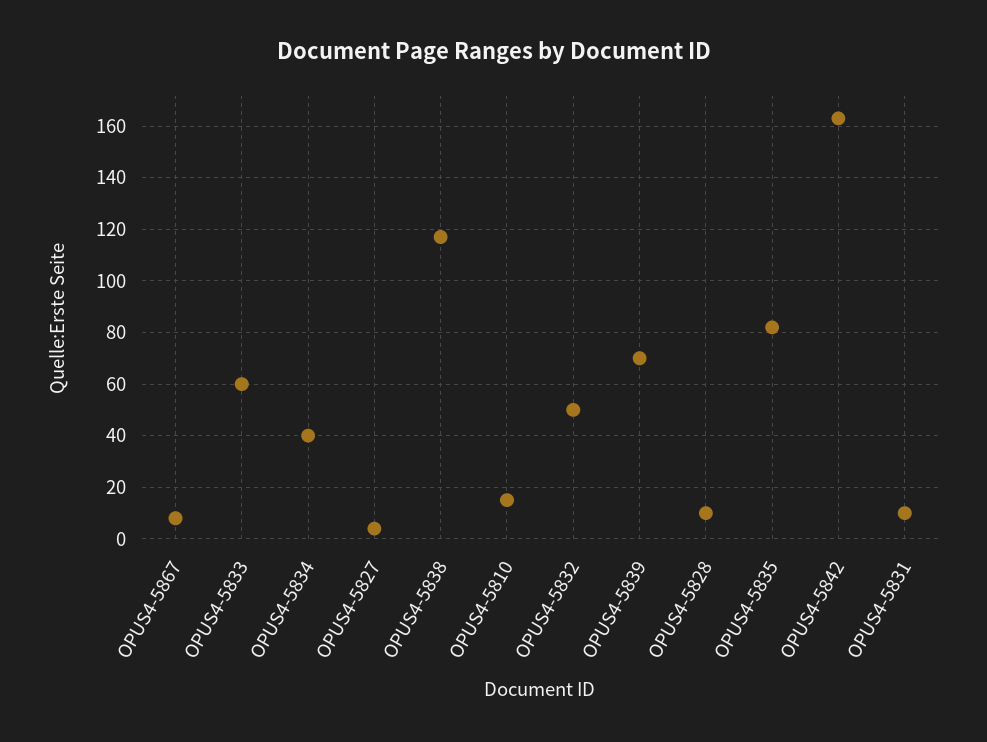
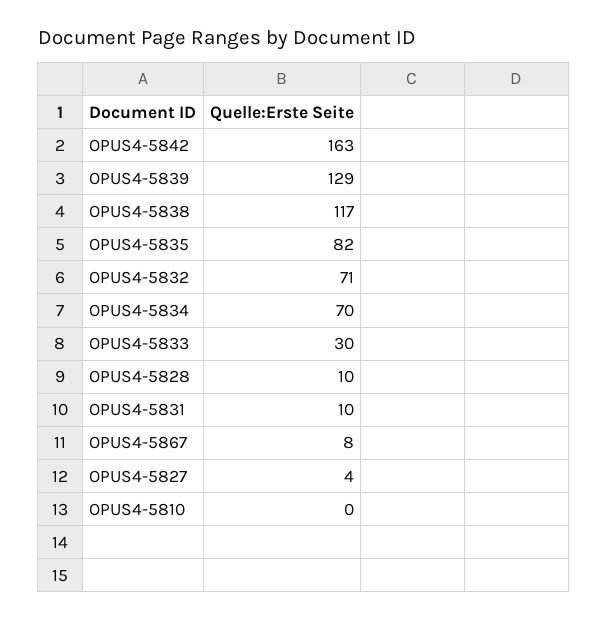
OPUS4-5833: 60 -> 30
OPUS4-5834: 40 -> 70
OPUS4-5810: 15 -> 0
OPUS4-5832: 50 -> 71
OPUS4-5839: 70 -> 129

